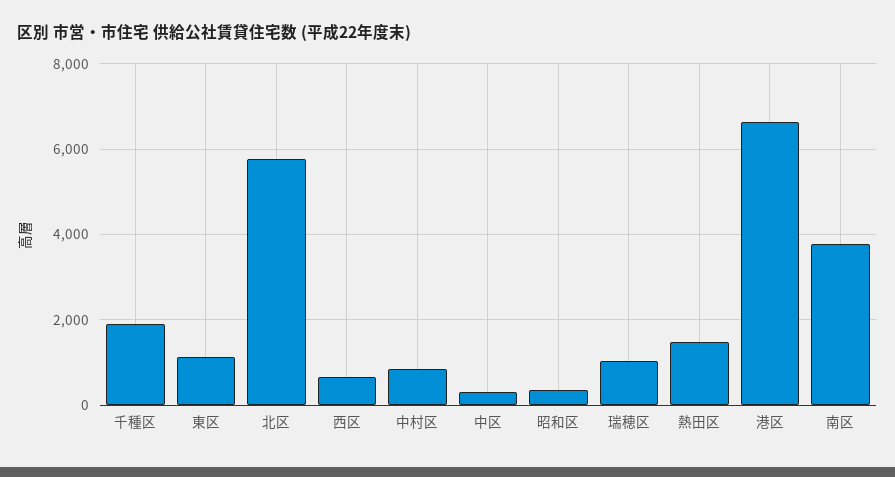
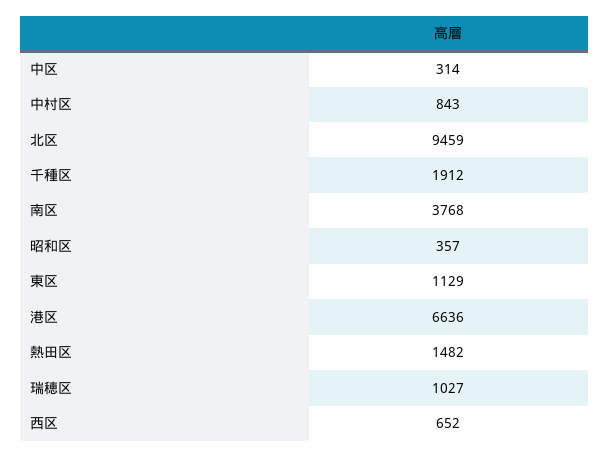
北区: 5800 -> 9459

